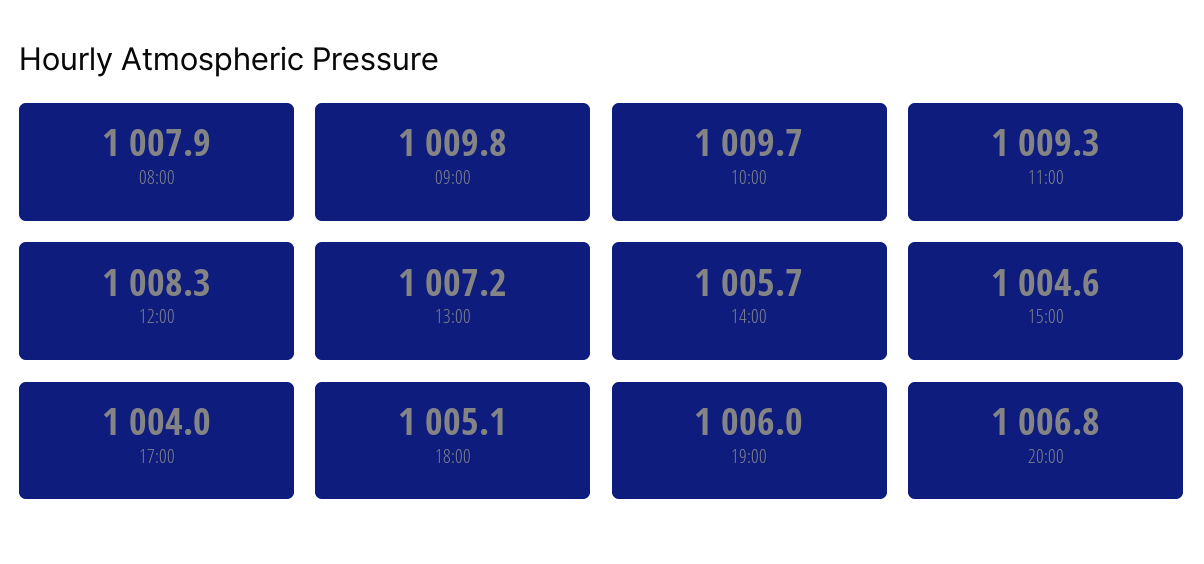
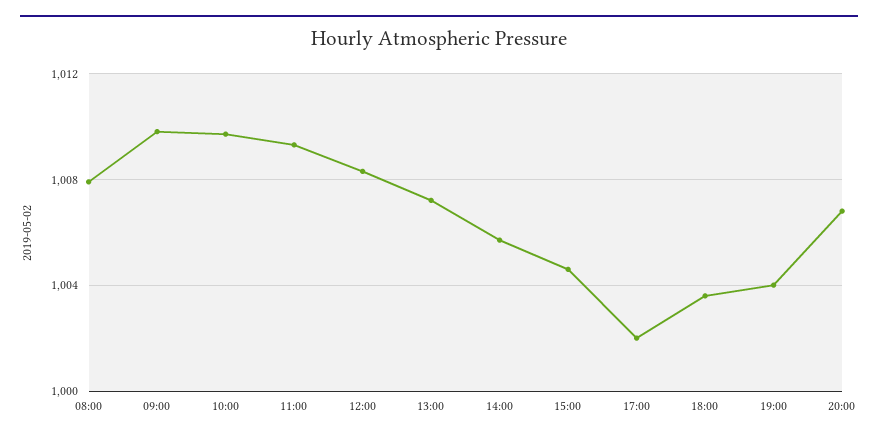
17:00: 1004 -> 1002
18:00: 1005.1 -> 1003.5
19:00: 1006 -> 1004

